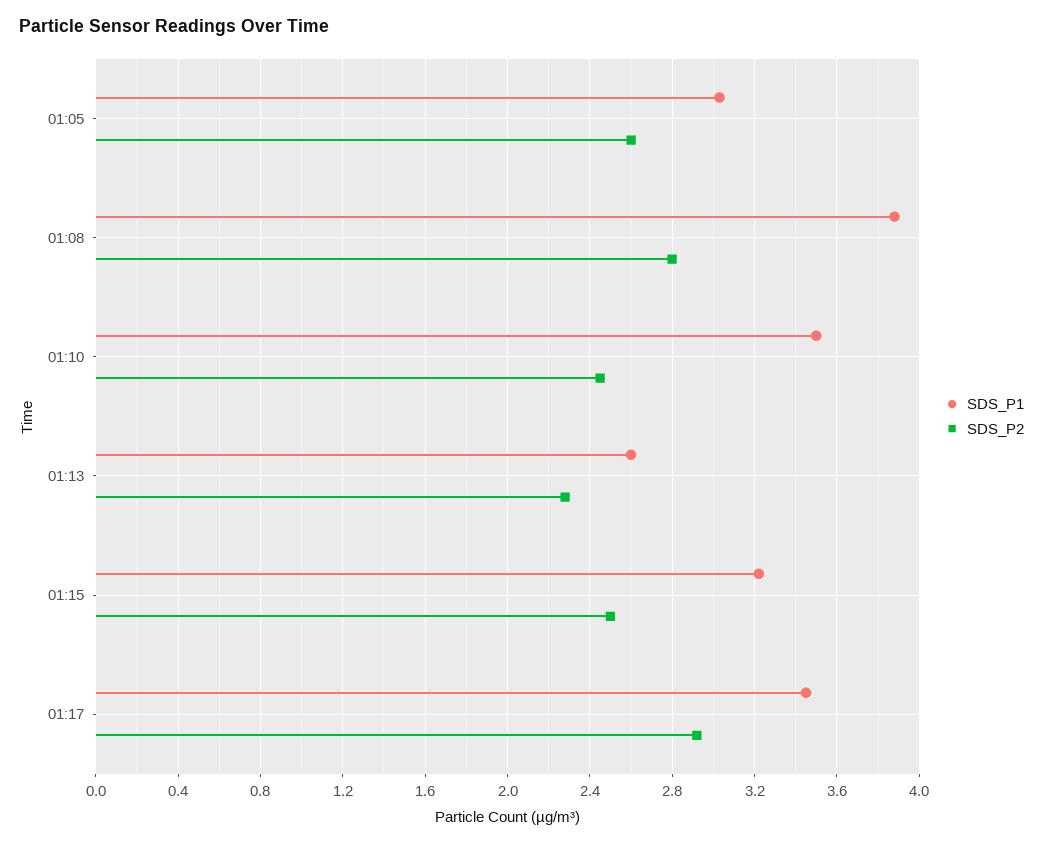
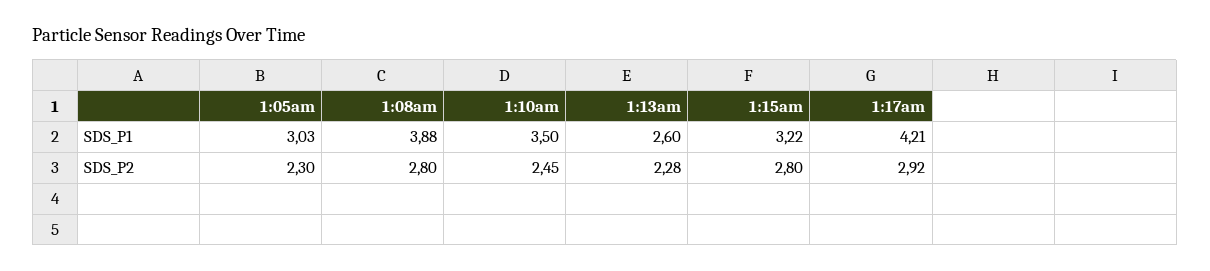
SDS_P2, 01:05: 2.6 -> 2.3
SDS_P2, 01:15: 2.5 -> 2.8
SDS_P1, 01:17: 3.45 -> 4.21

